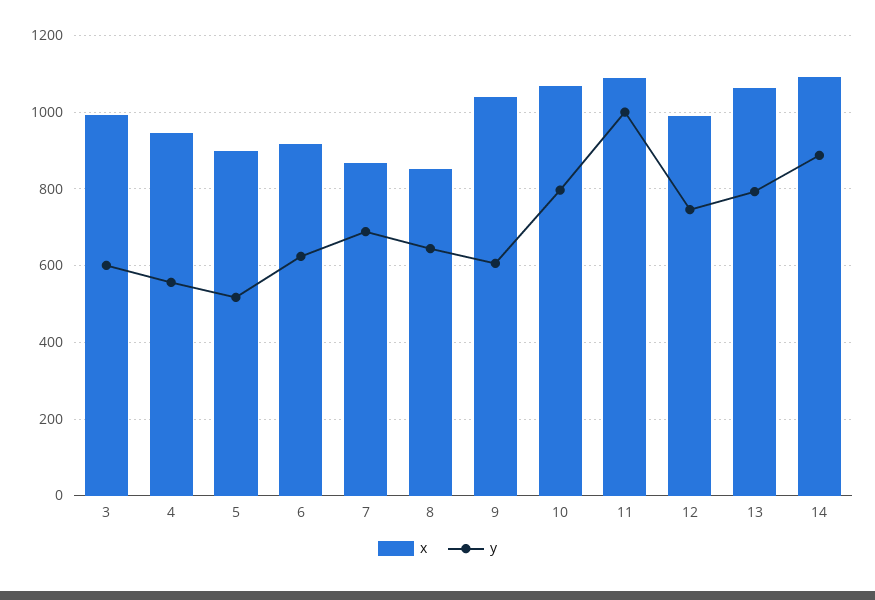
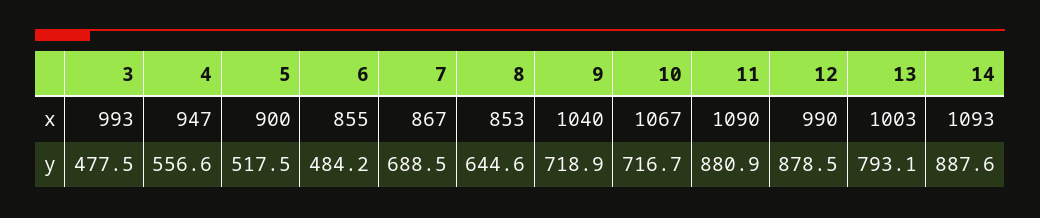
y, 3: 600 -> 477.5
x, 6: 920 -> 855
y, 6: 620 -> 484.2
y, 9: 600 -> 718.9
y, 10: 800 -> 716.7
y, 11: 1000 -> 880.9
y, 12: 740 -> 878.5
x, 13: 1060 -> 1003

